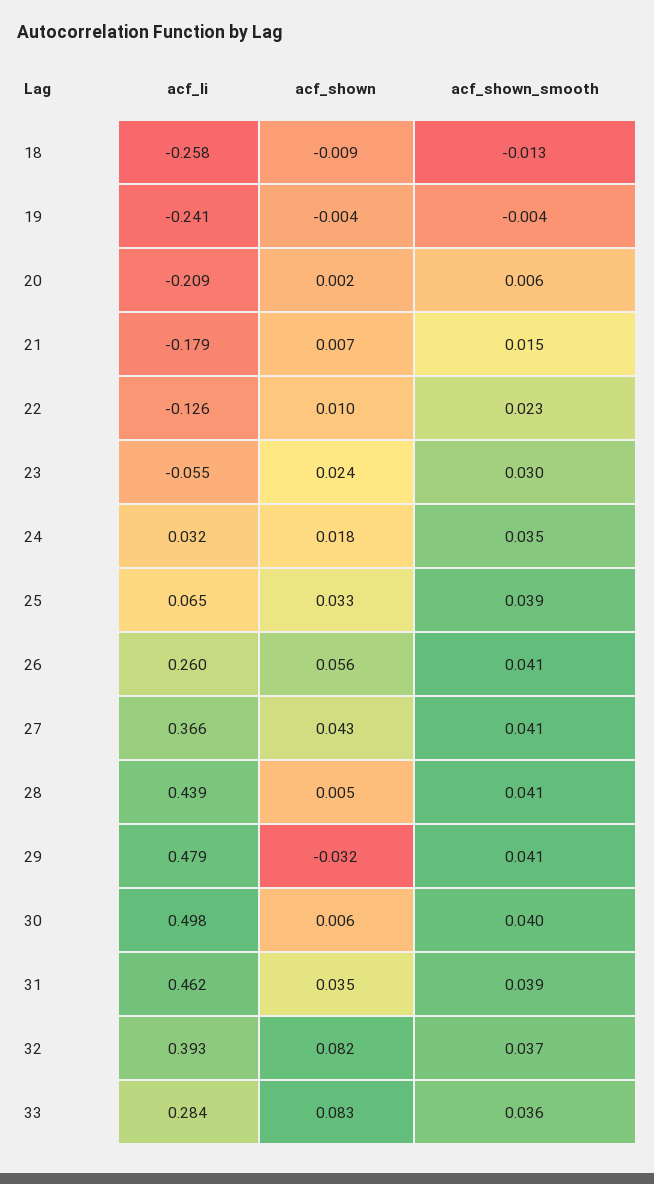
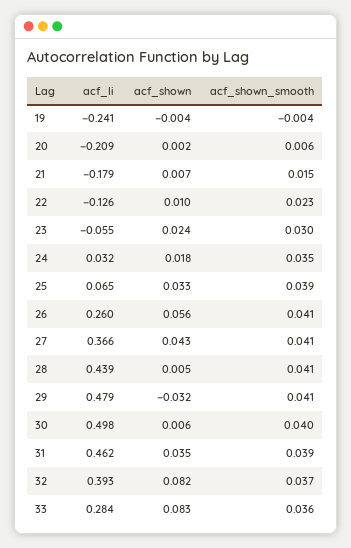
acf_li, 18: -0.258 -> none
acf_shown, 18: -0.009 -> none
acf_shown_smooth, 18: -0.013 -> none

